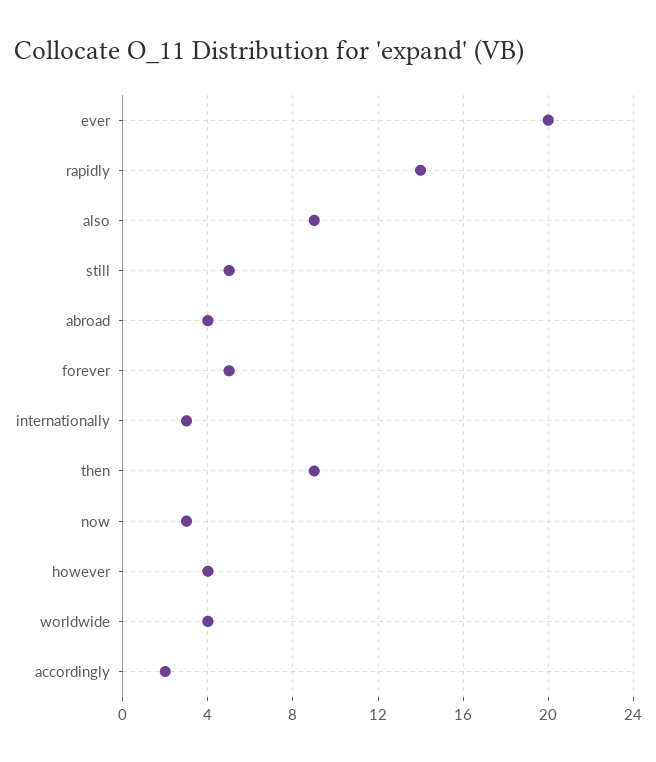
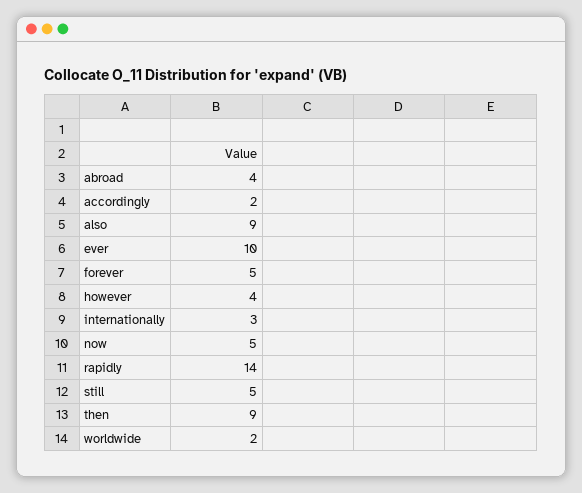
ever: 20 -> 10
now: 3 -> 5
worldwide: 4 -> 2

